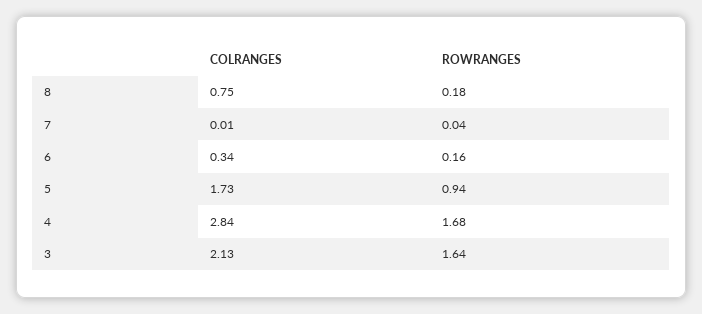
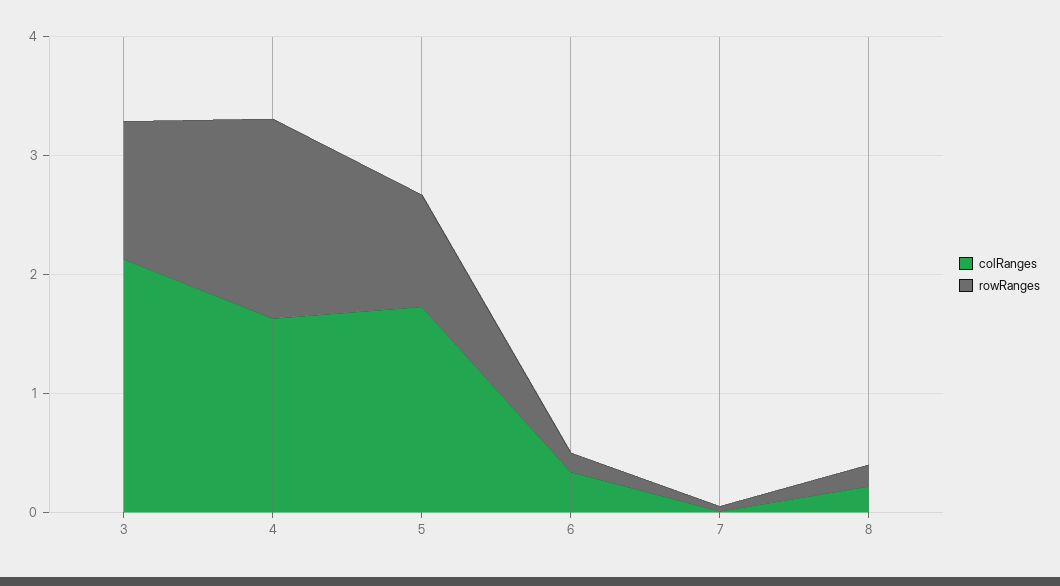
COLRANGES, 8: 0.75 -> 0.2
COLRANGES, 4: 2.84 -> 1.6
ROWRANGES, 3: 1.64 -> 1.2

